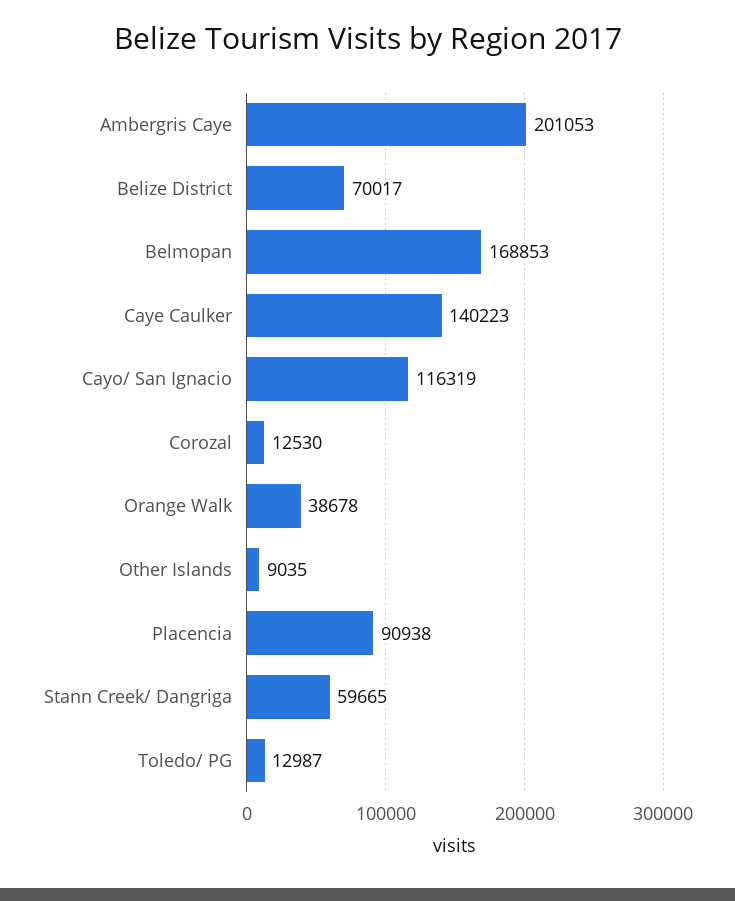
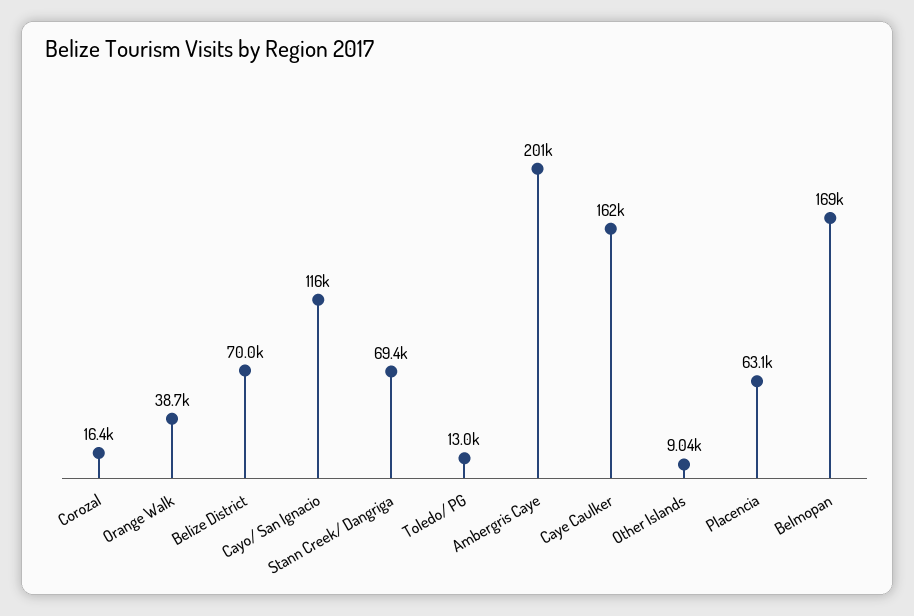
Caye Caulker: 140223 -> 162000
Corozal: 12530 -> 16400
Placencia: 90938 -> 63100
Stann Creek/ Dangriga: 59665 -> 69400

